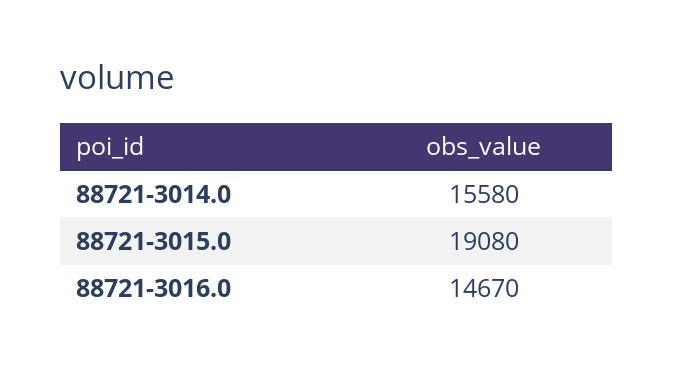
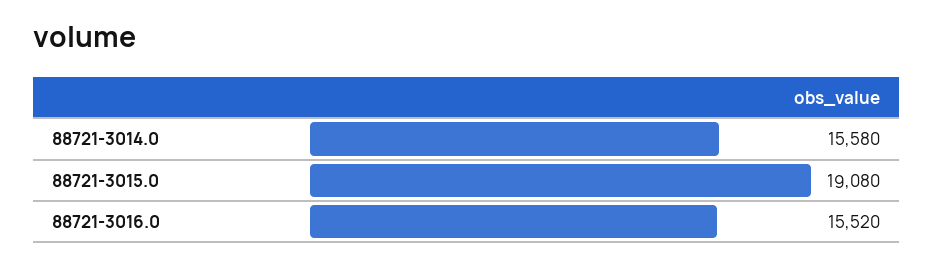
88721-3016.0: 14670 -> 15520

